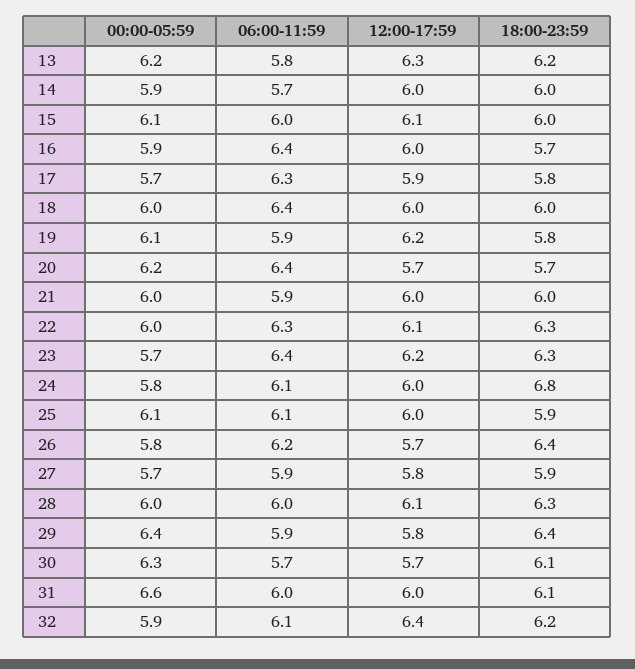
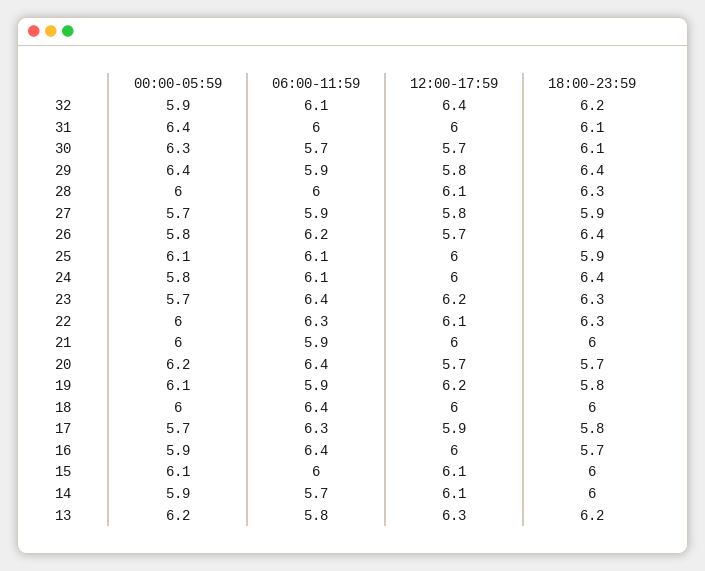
12:00-17:59, 14: 6 -> 6.1
18:00-23:59, 24: 6.8 -> 6.4
00:00-05:59, 31: 6.6 -> 6.4

